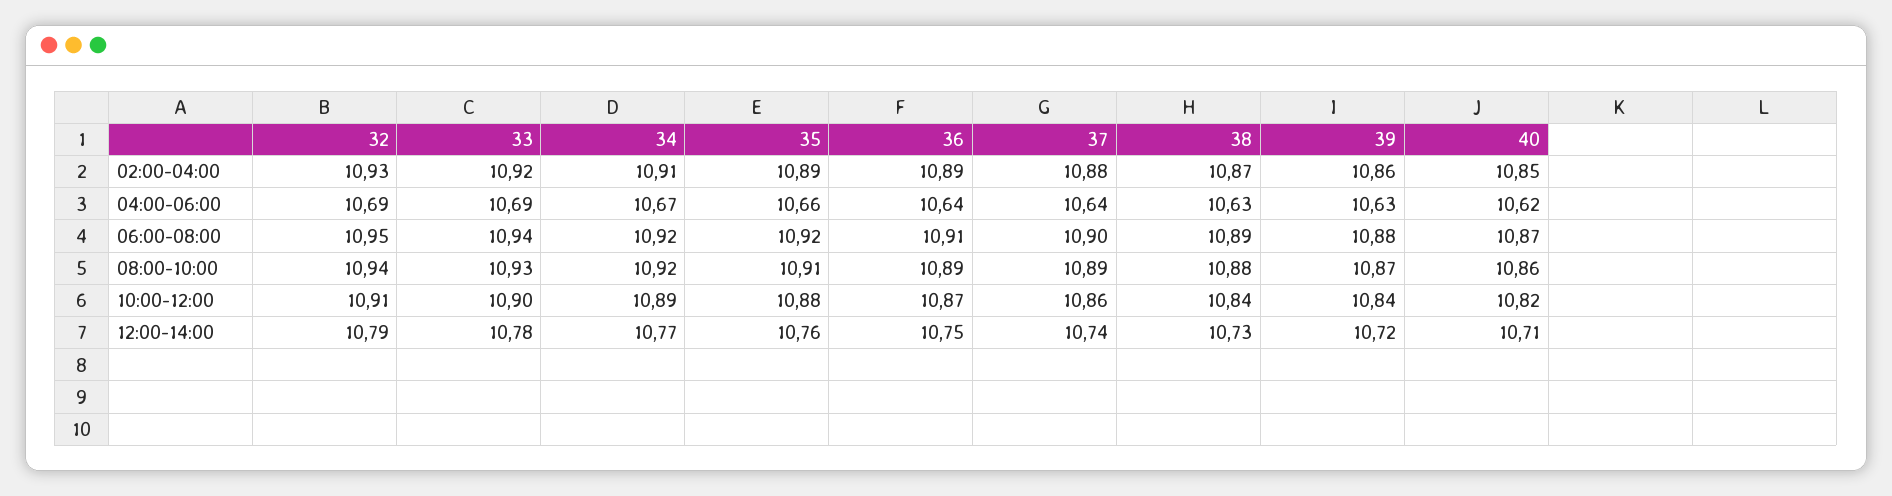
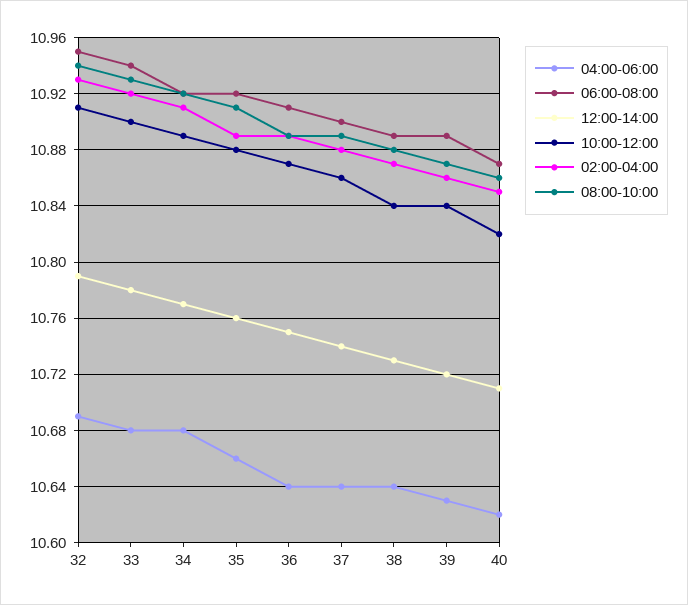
04:00-06:00, 33: 10.69 -> 10.68
04:00-06:00, 34: 10.67 -> 10.68
04:00-06:00, 38: 10.63 -> 10.64
06:00-08:00, 39: 10.88 -> 10.89

